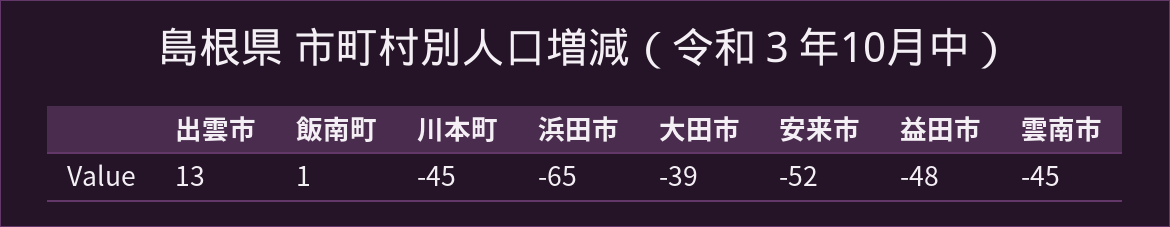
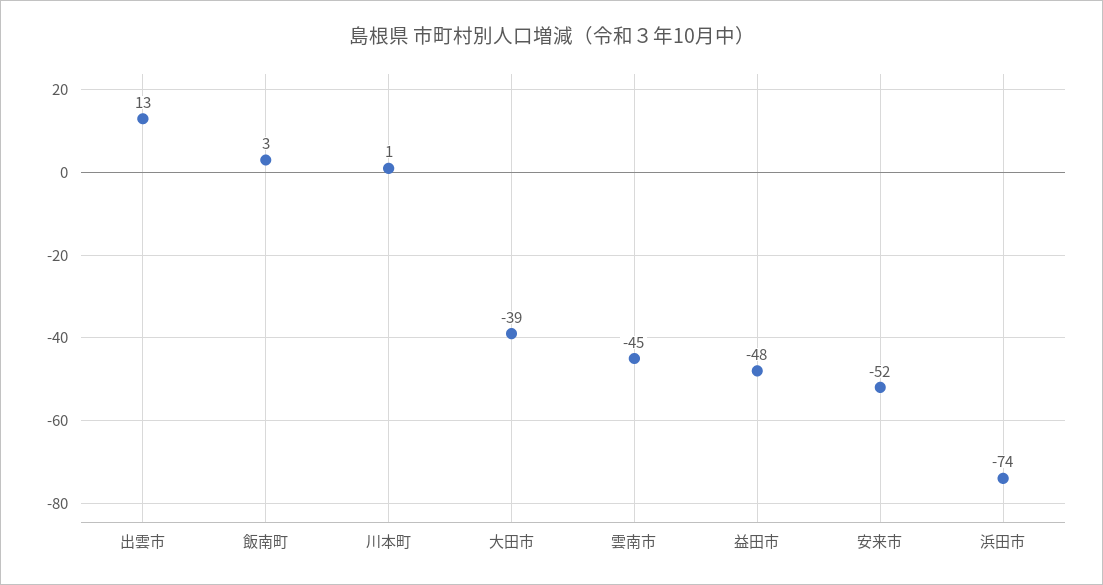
飯南町: 1 -> 3
川本町: -45 -> 1
浜田市: -65 -> -74

